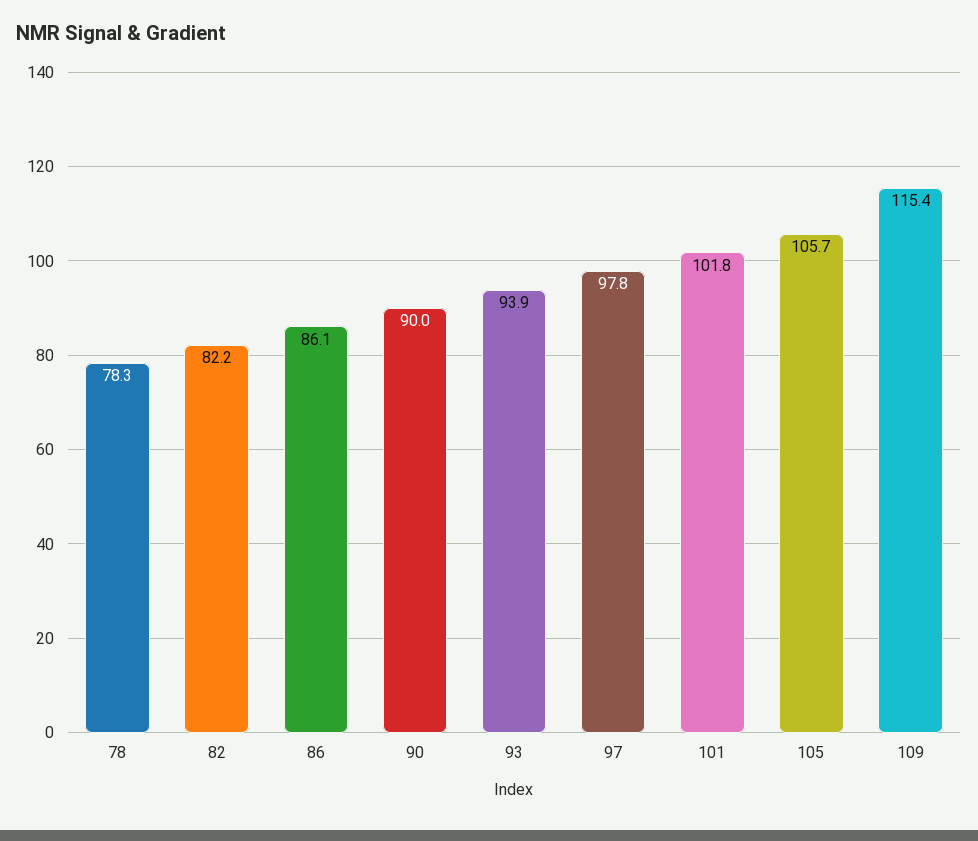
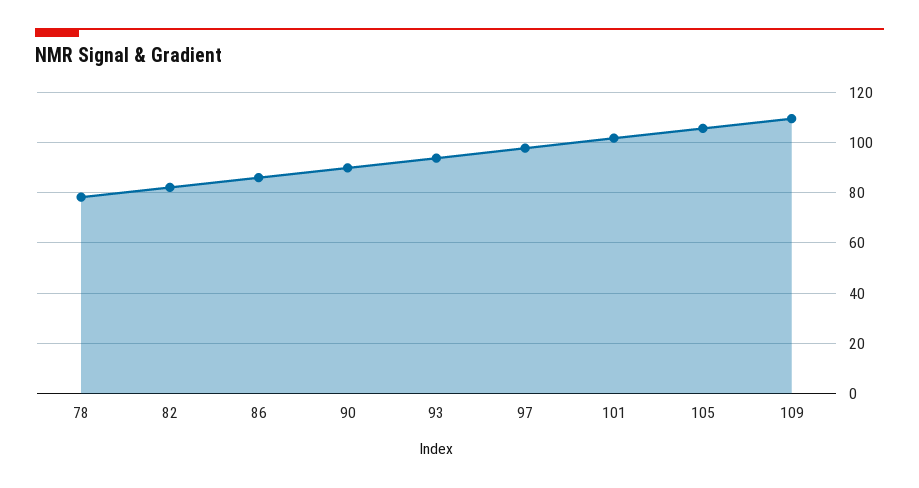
109: 115.4 -> 110

